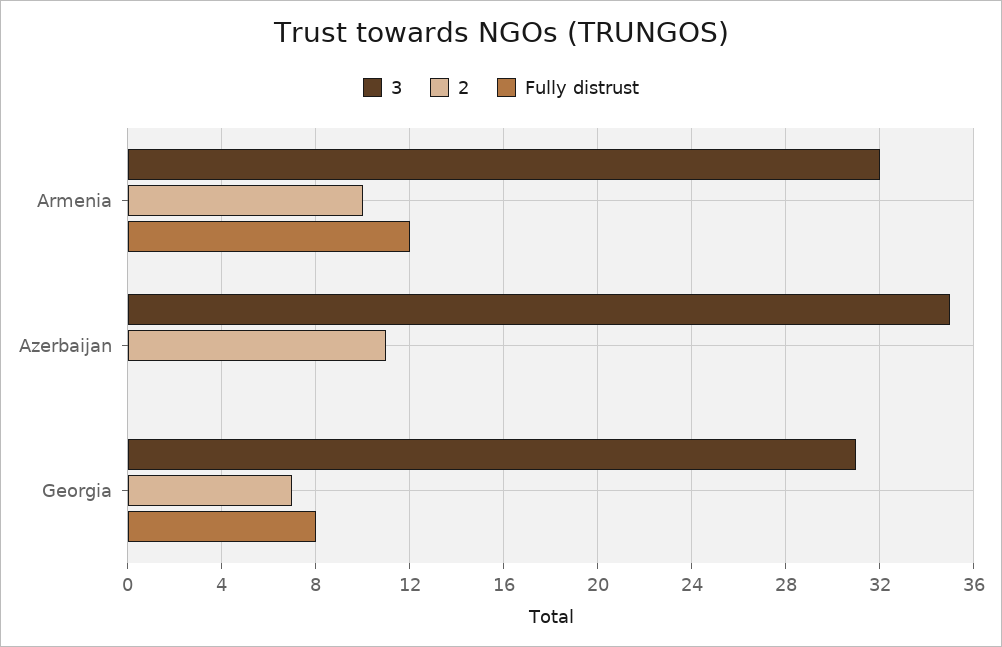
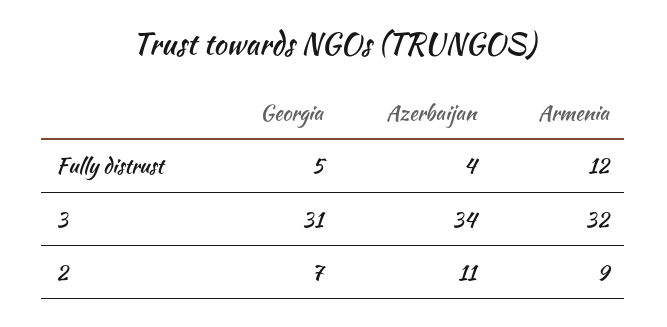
2, Armenia: 10 -> 9
3, Azerbaijan: 35 -> 34
Fully distrust, Azerbaijan: 0 -> 4
Fully distrust, Georgia: 8 -> 5

